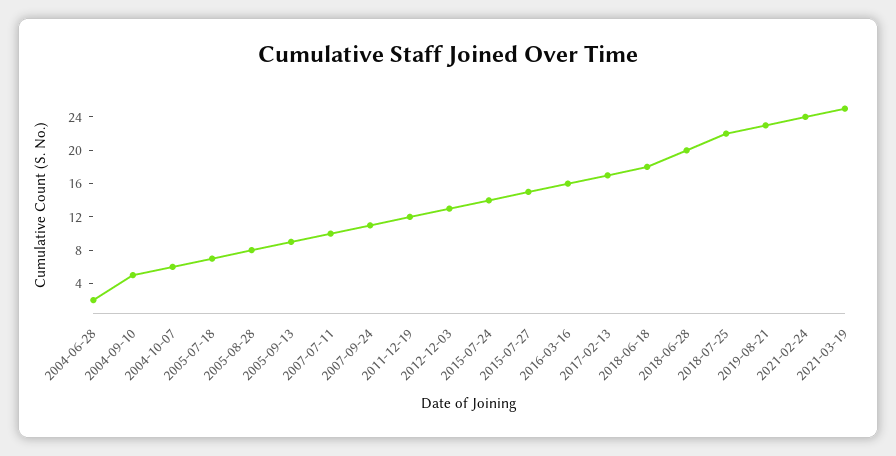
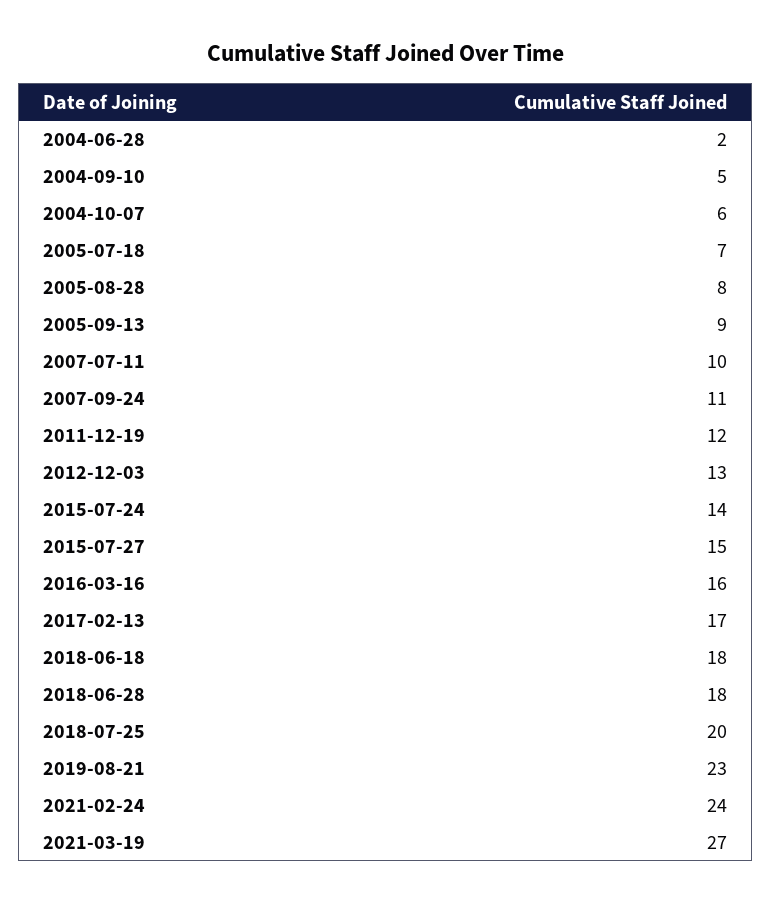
2018-06-28: 20 -> 18
2018-07-25: 22 -> 20
2021-03-19: 25 -> 27

